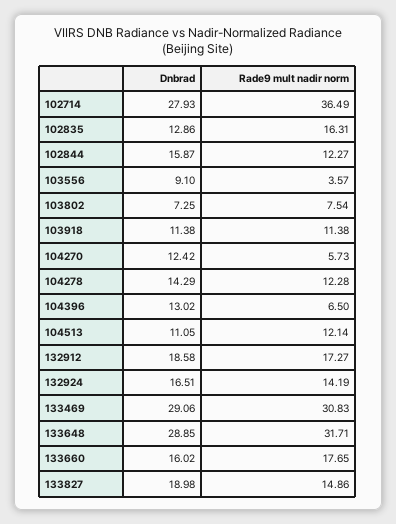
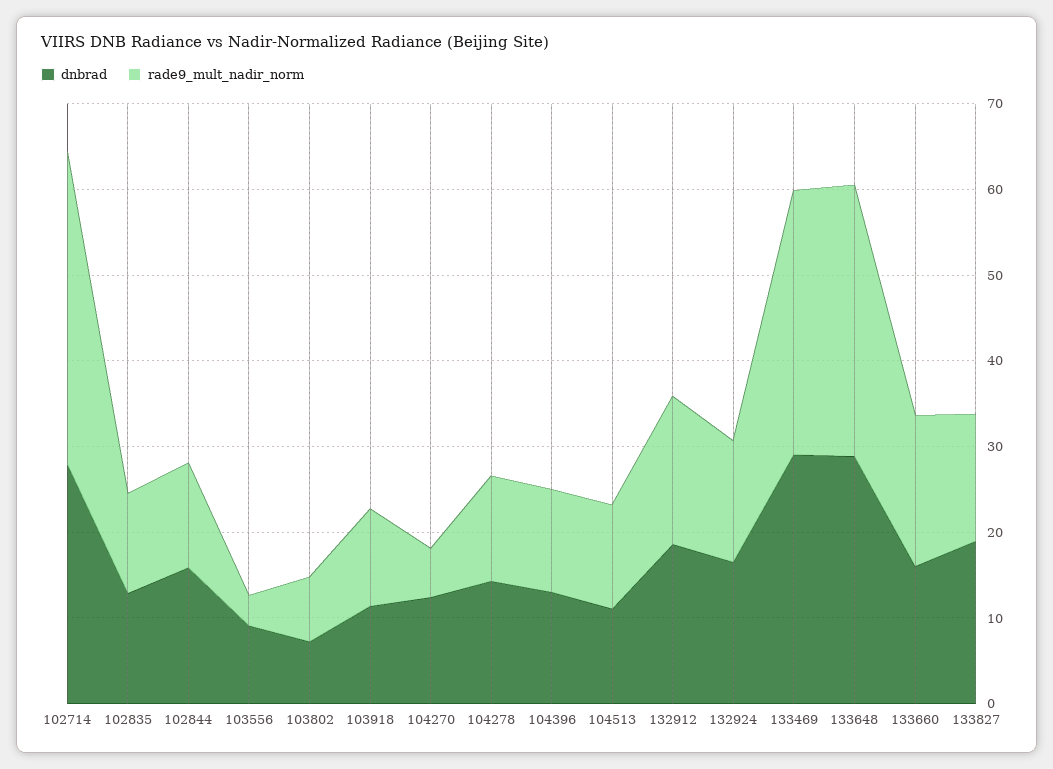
Rade9 mult nadir norm, 102835: 16.31 -> 12
Rade9 mult nadir norm, 104396: 6.5 -> 12

